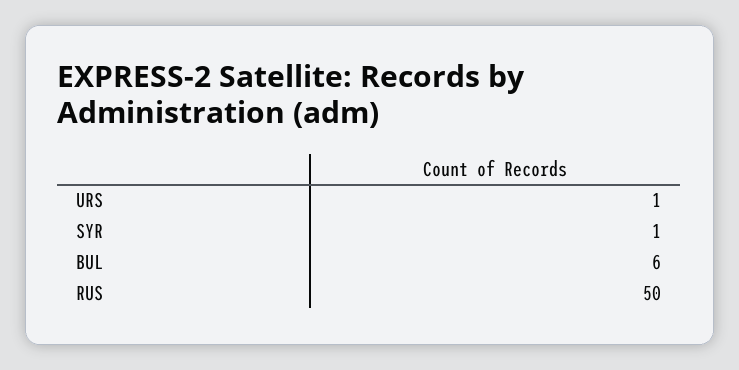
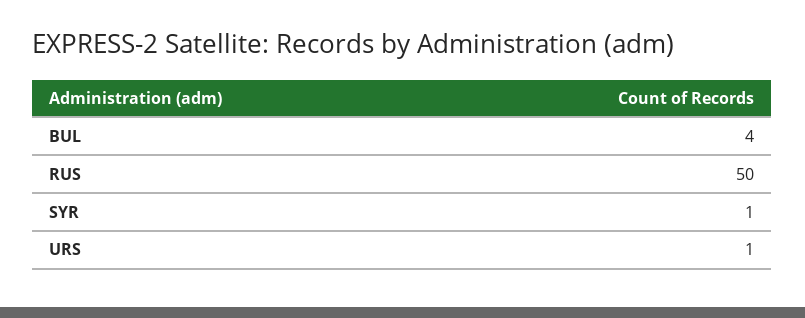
BUL: 6 -> 4

